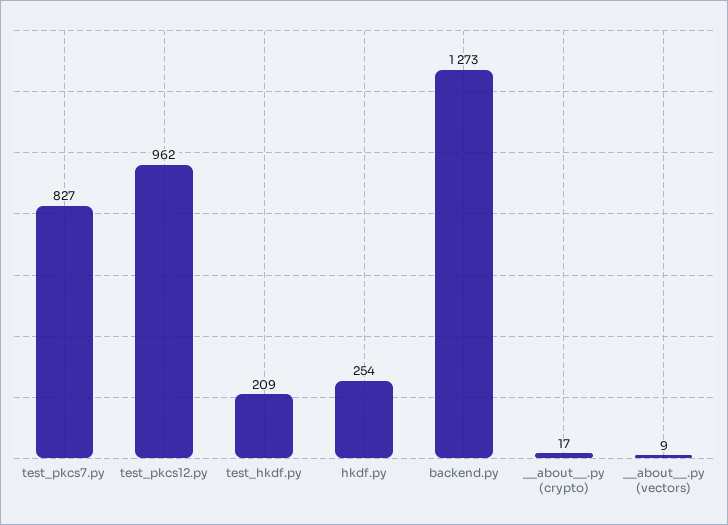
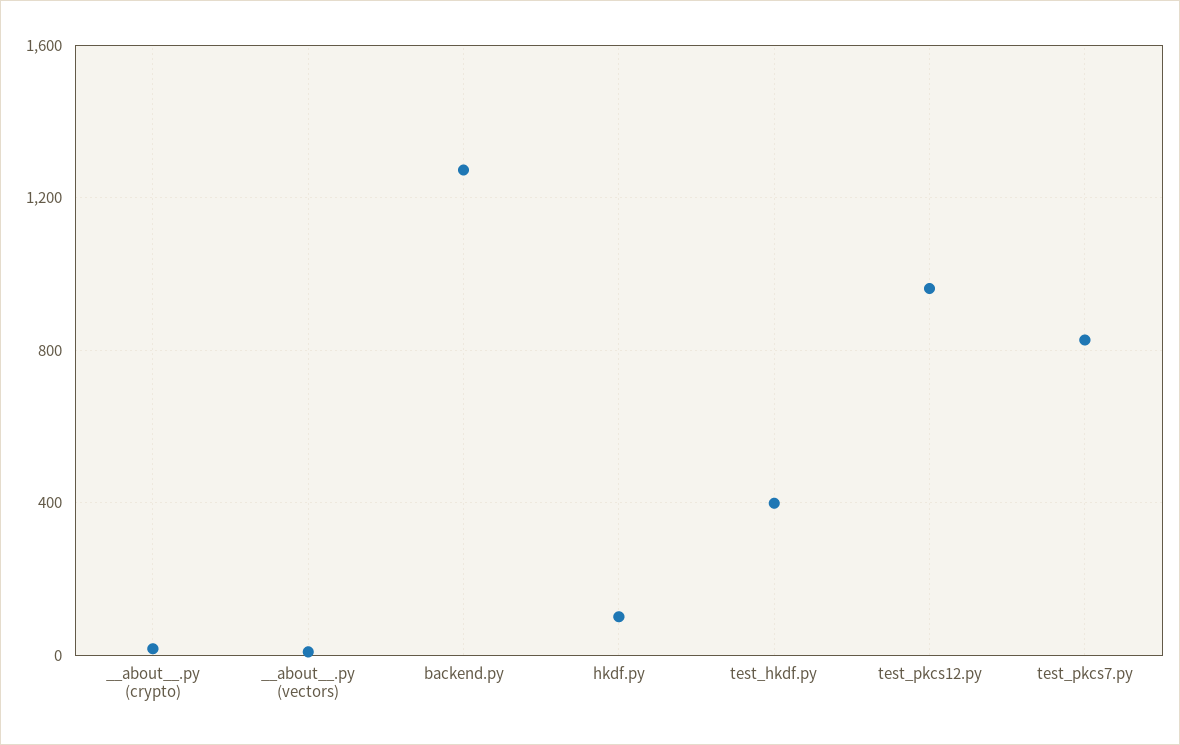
test_hkdf.py: 209 -> 400
hkdf.py: 254 -> 100

